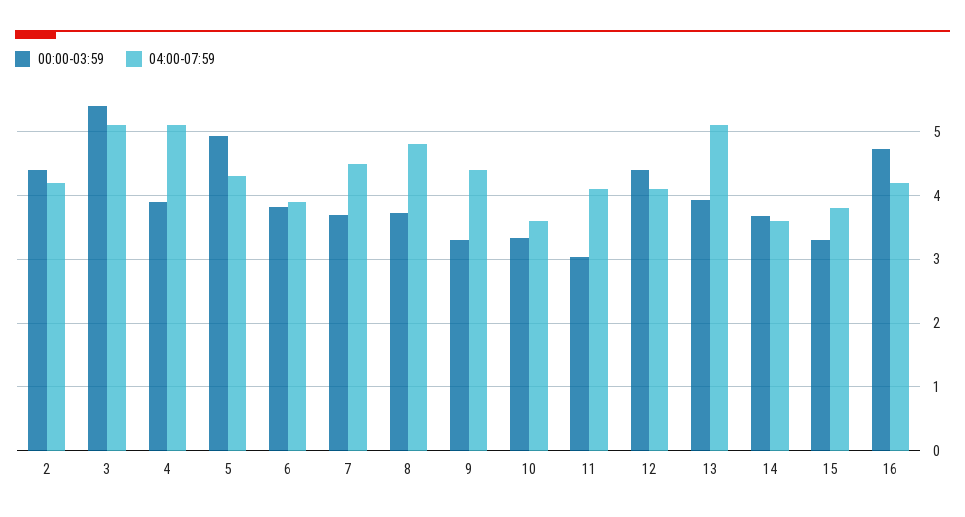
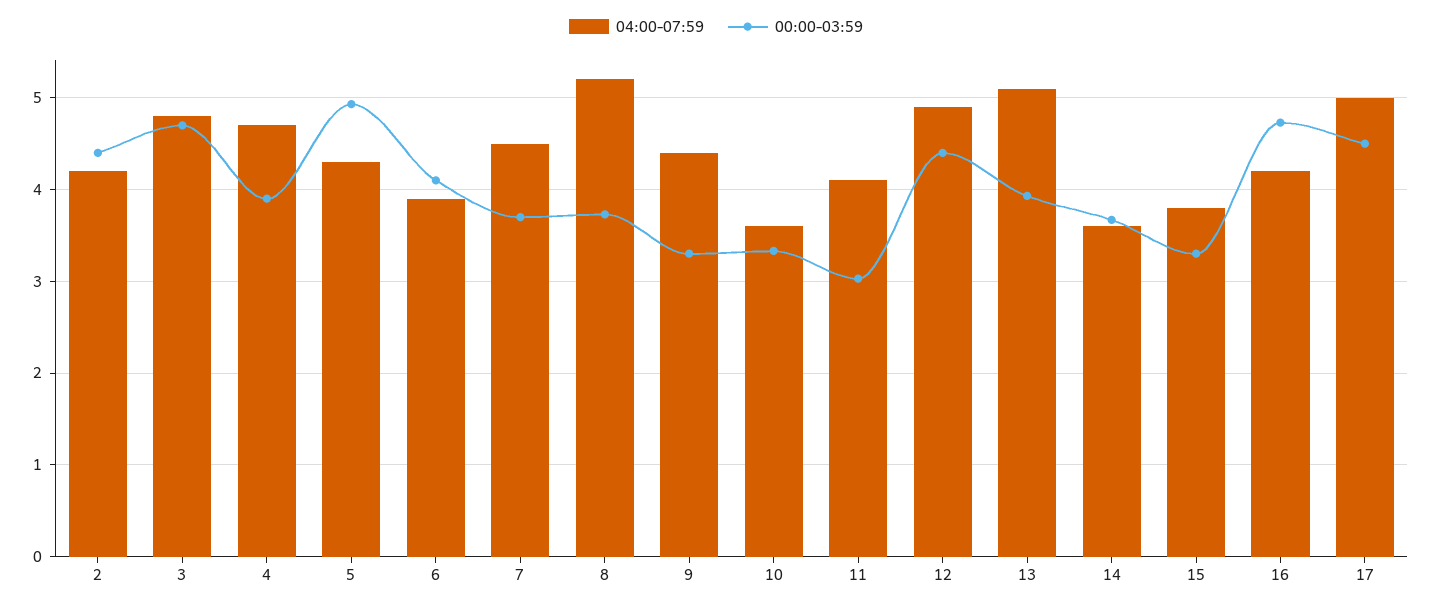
00:00-03:59, 3: 5.4 -> 4.7
04:00-07:59, 3: 5.1 -> 4.8
04:00-07:59, 4: 5.1 -> 4.7
00:00-03:59, 6: 3.8 -> 4.1
04:00-07:59, 8: 4.8 -> 5.2
04:00-07:59, 12: 4.1 -> 4.9
04:00-07:59, 17: none -> 5
00:00-03:59, 17: none -> 4.5

